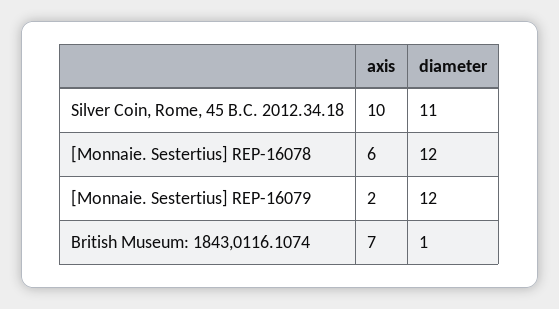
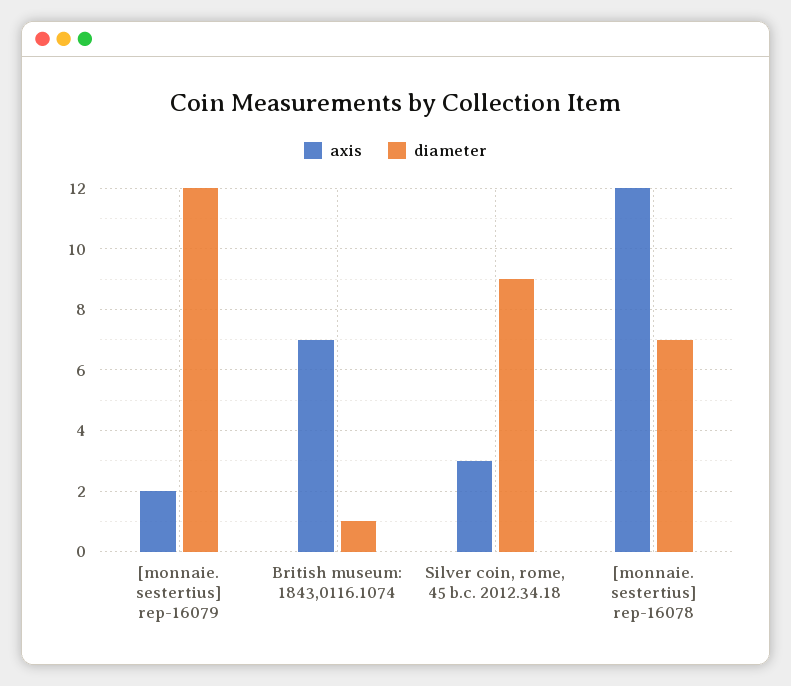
axis, Silver Coin, Rome, 45 B.C. 2012.34.18: 10 -> 3
diameter, Silver Coin, Rome, 45 B.C. 2012.34.18: 11 -> 9
axis, [Monnaie. Sestertius] REP-16078: 6 -> 12
diameter, [Monnaie. Sestertius] REP-16078: 12 -> 7

